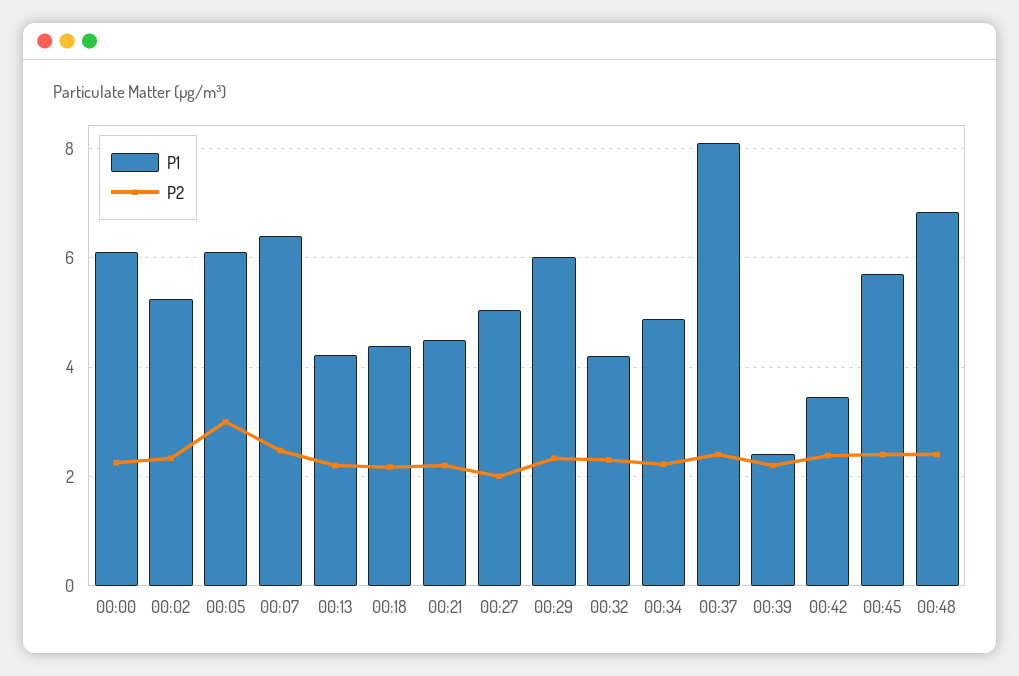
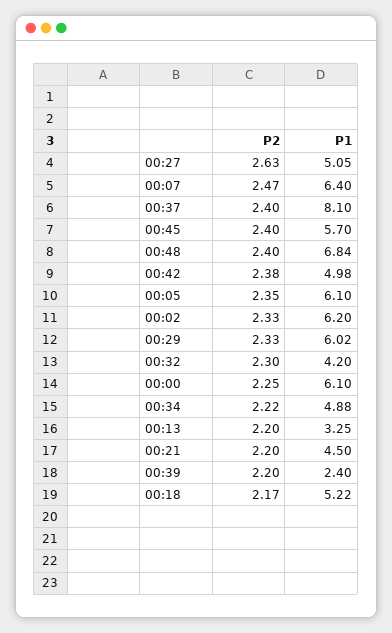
P1, 00:02: 5.2 -> 6.2
P2, 00:05: 3 -> 2.35
P1, 00:13: 4.2 -> 3.25
P1, 00:18: 4.4 -> 5.22
P2, 00:27: 2 -> 2.63
P1, 00:42: 3.4 -> 4.98

